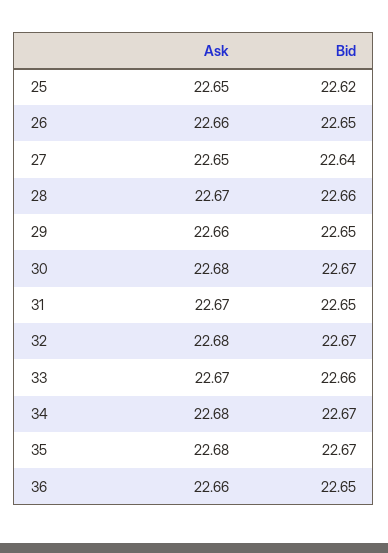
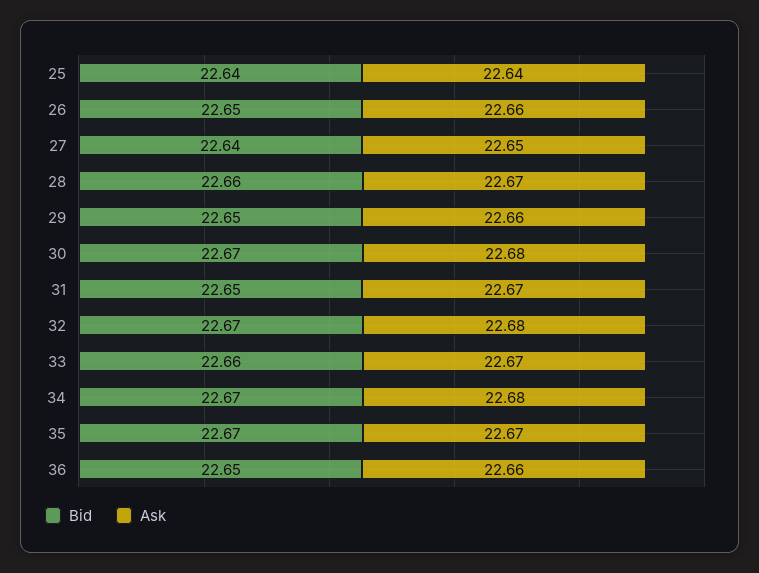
Ask, 25: 22.65 -> 22.64
Bid, 25: 22.62 -> 22.64
Ask, 35: 22.68 -> 22.67

